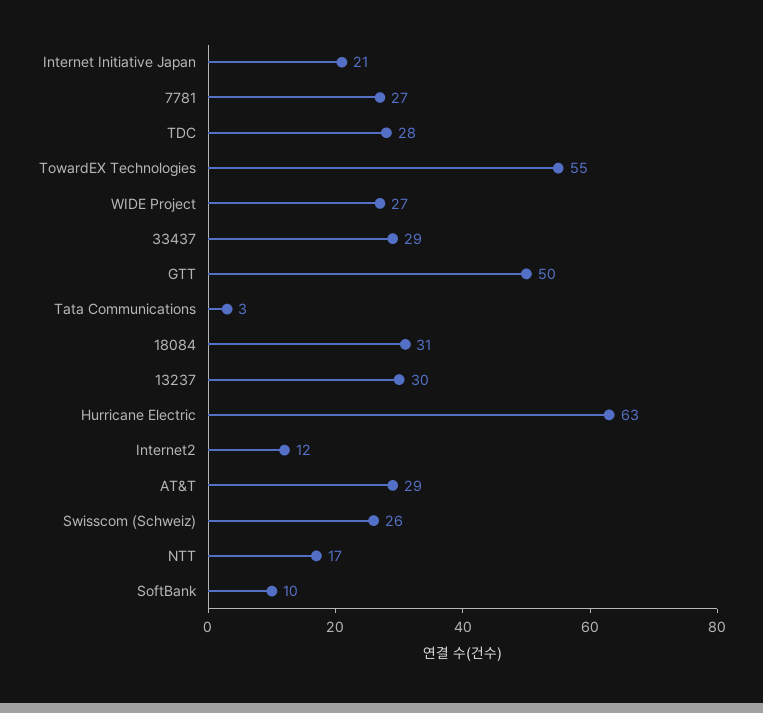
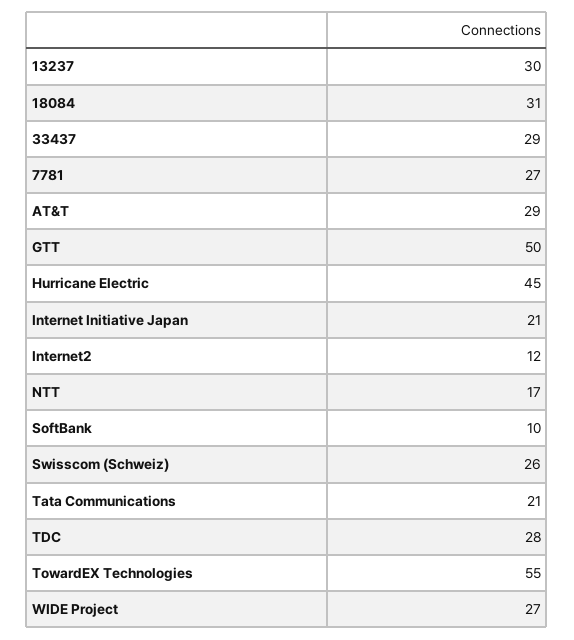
Tata Communications: 3 -> 21
Hurricane Electric: 63 -> 45

